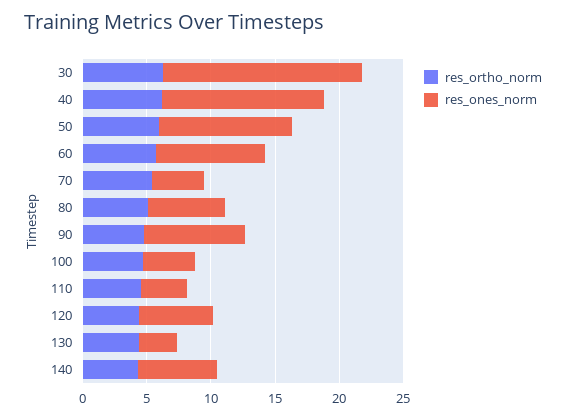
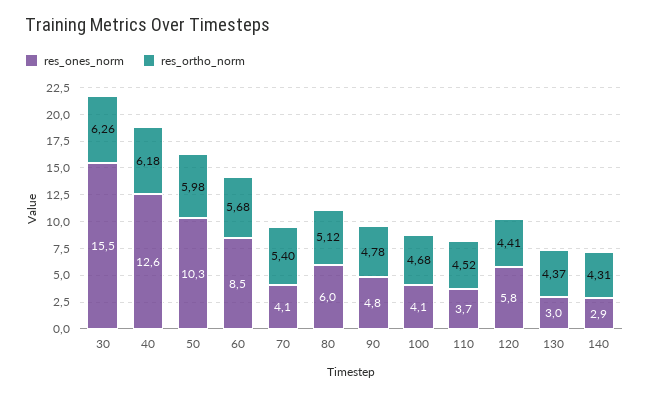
res_ones_norm, 90: 8 -> 4.8
res_ones_norm, 140: 6 -> 2.9

